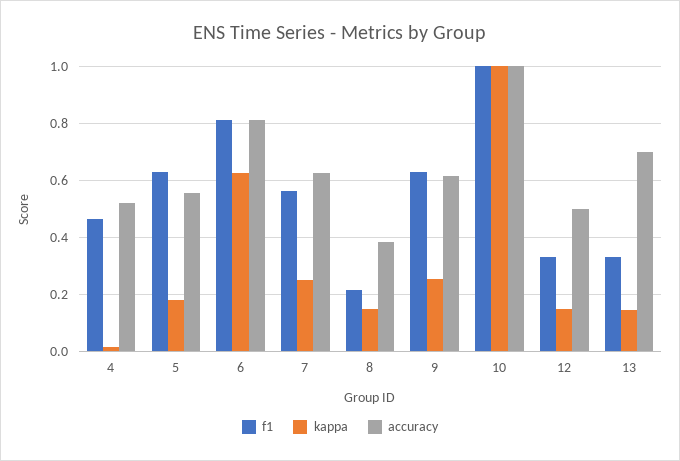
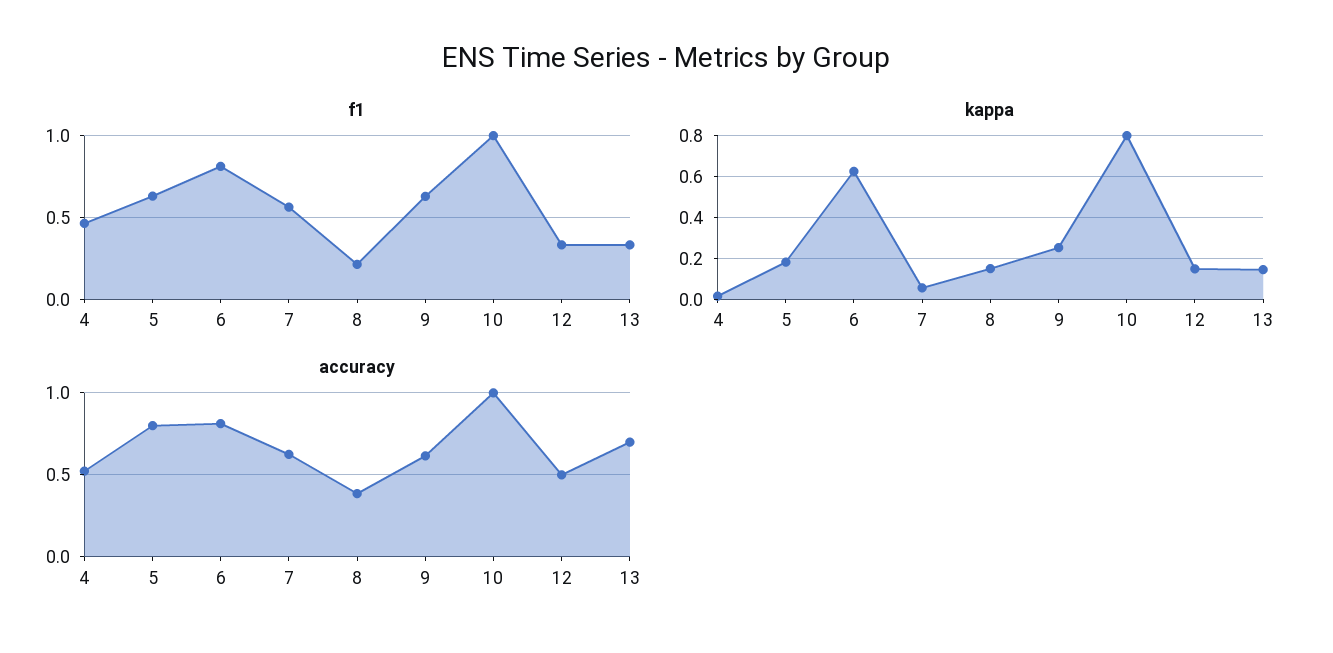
accuracy, 5: 0.55 -> 0.8
kappa, 7: 0.25 -> 0.05
kappa, 10: 1 -> 0.8

